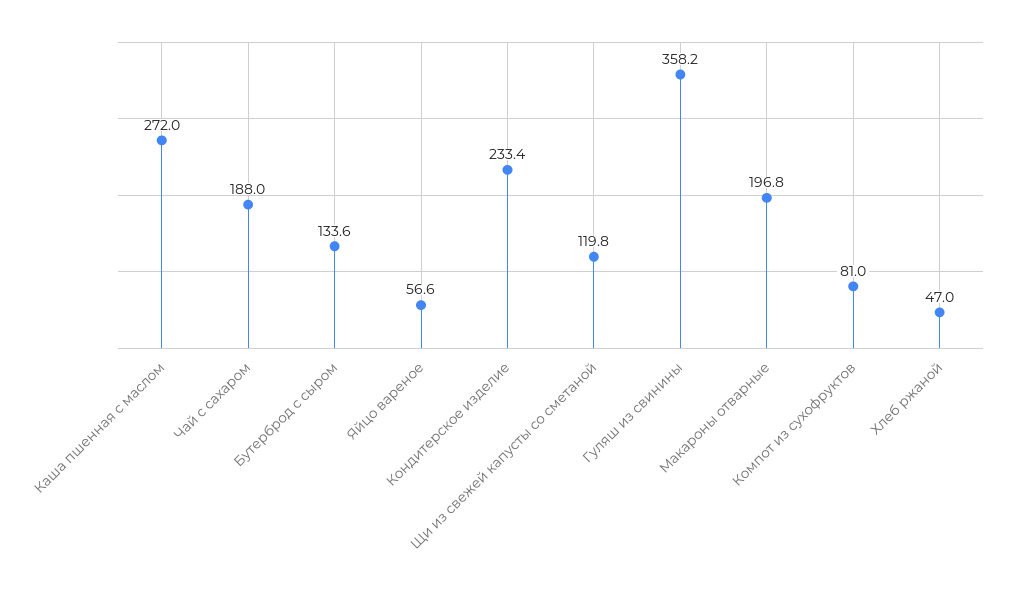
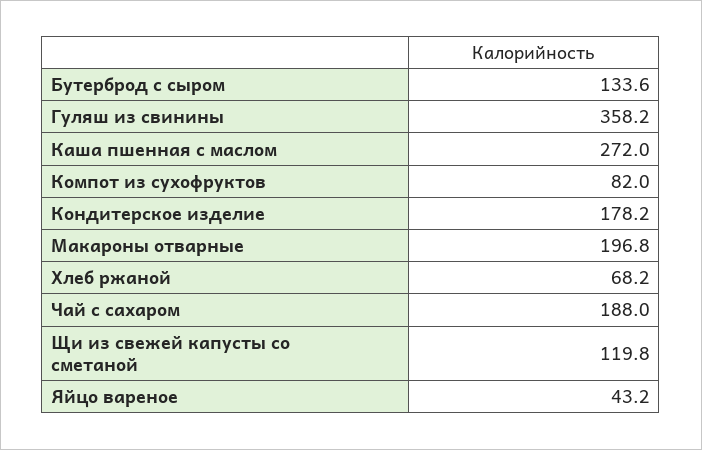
Яйцо вареное: 56.6 -> 43.2
Кондитерское изделие: 233.4 -> 178.2
Компот из сухофруктов: 81 -> 82
Хлеб ржаной: 47 -> 68.2

